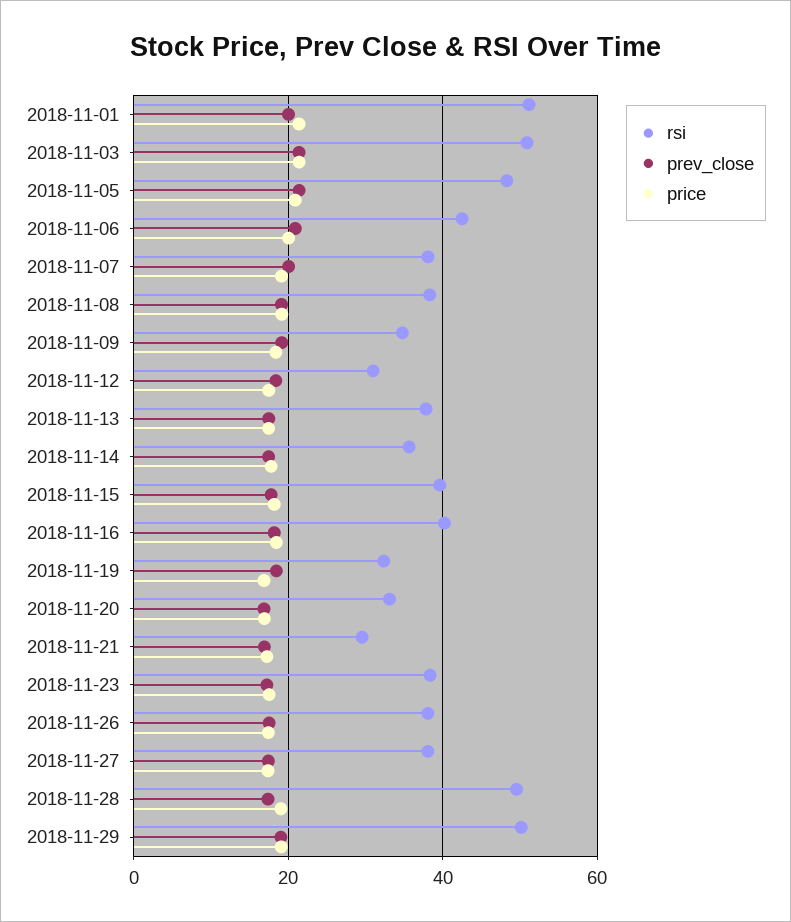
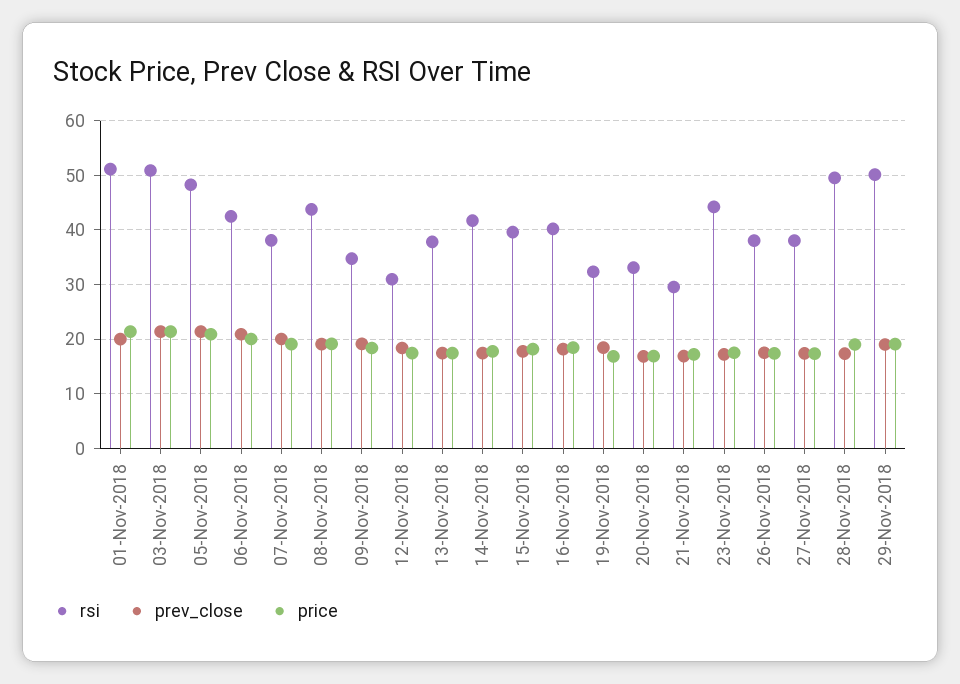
rsi, 2018-11-08: 38 -> 44
rsi, 2018-11-14: 36 -> 42
rsi, 2018-11-23: 38 -> 44

